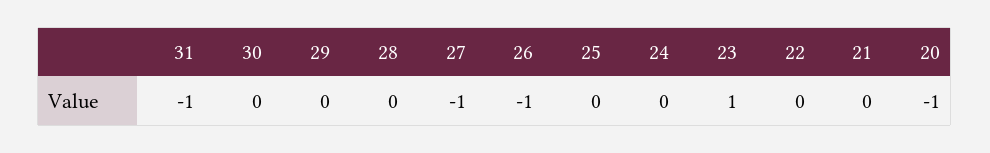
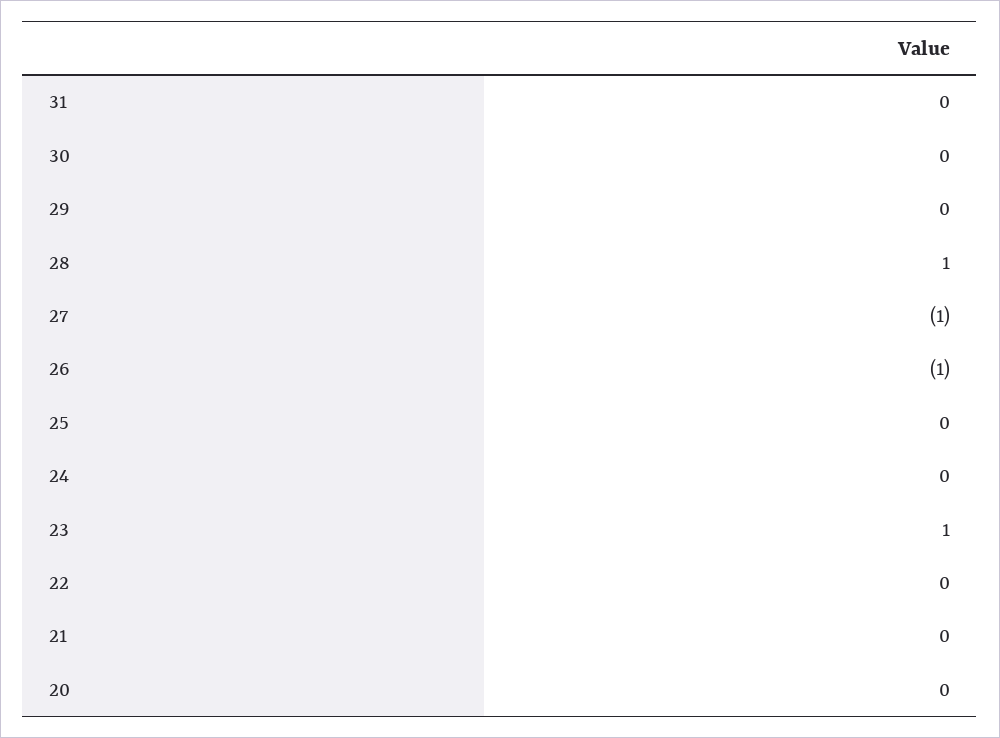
31: -1 -> 0
28: 0 -> 1
20: -1 -> 0

